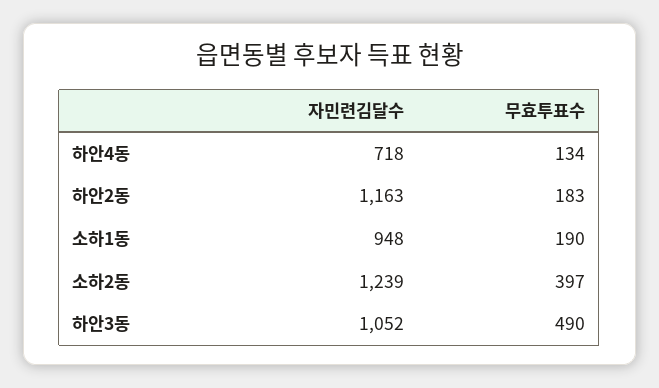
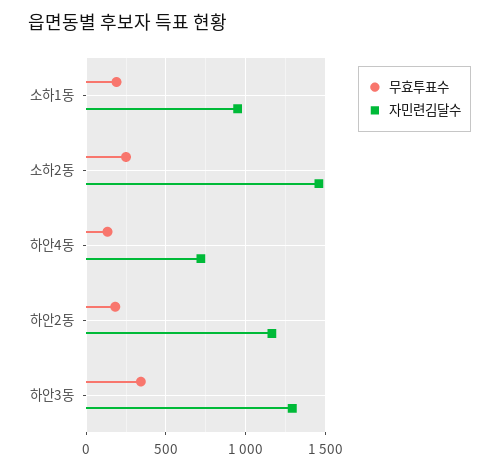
자민련김달수, 소하2동: 1239 -> 1450
무효투표수, 소하2동: 397 -> 250
자민련김달수, 하안3동: 1052 -> 1300
무효투표수, 하안3동: 490 -> 350

